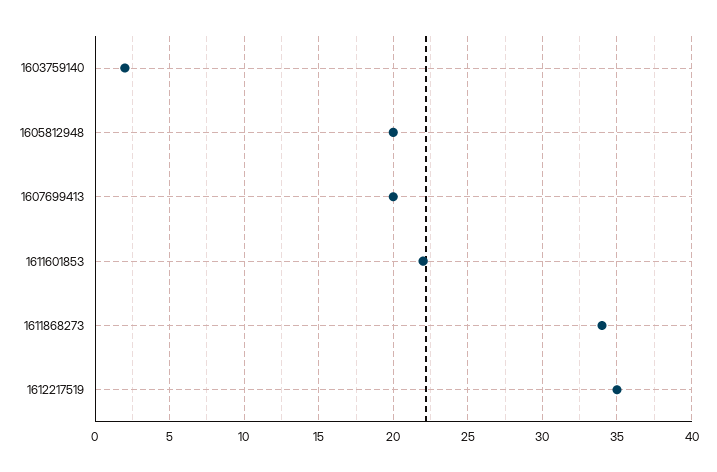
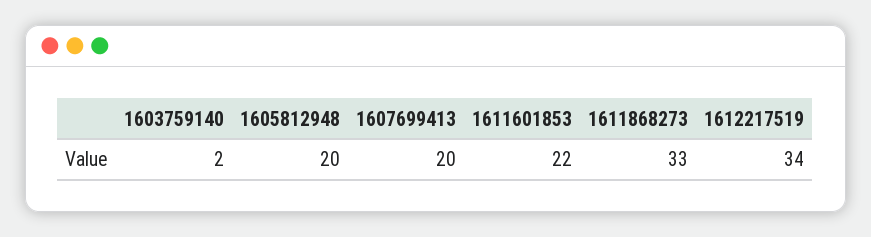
1611868273: 34 -> 33
1612217519: 35 -> 34

